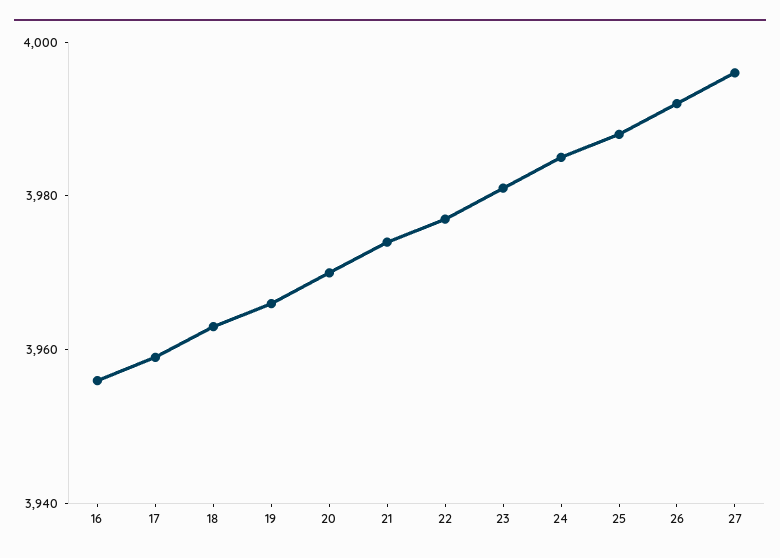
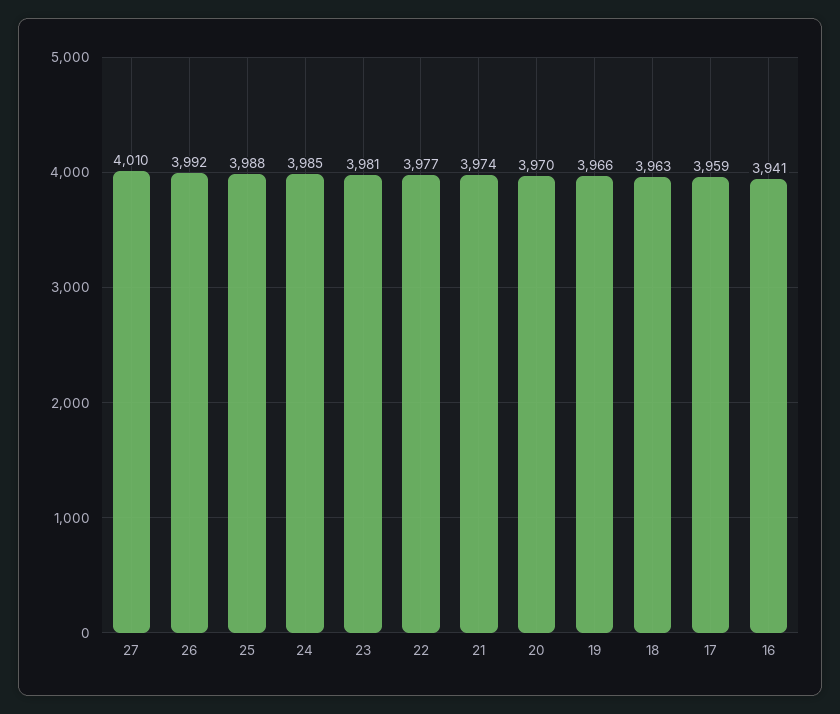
16: 3955 -> 3941
27: 3995 -> 4010

